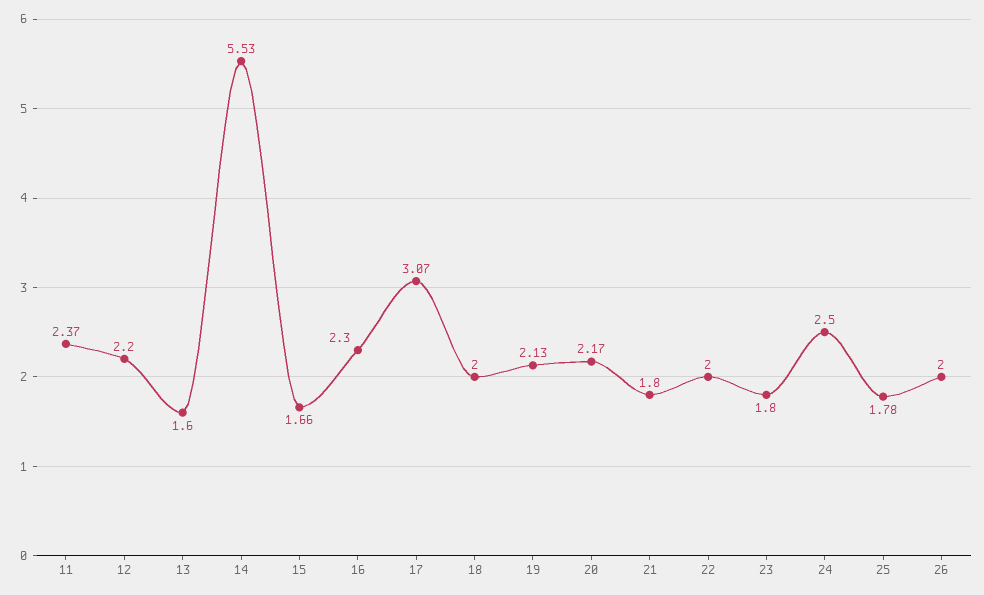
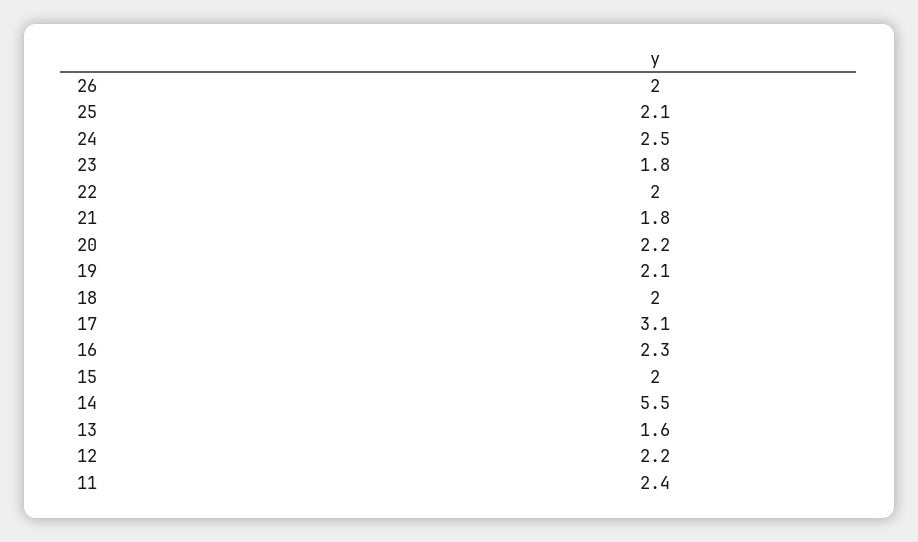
15: 1.66 -> 2
25: 1.78 -> 2.1

